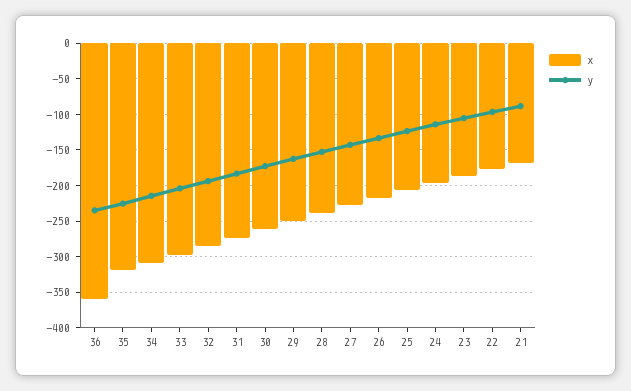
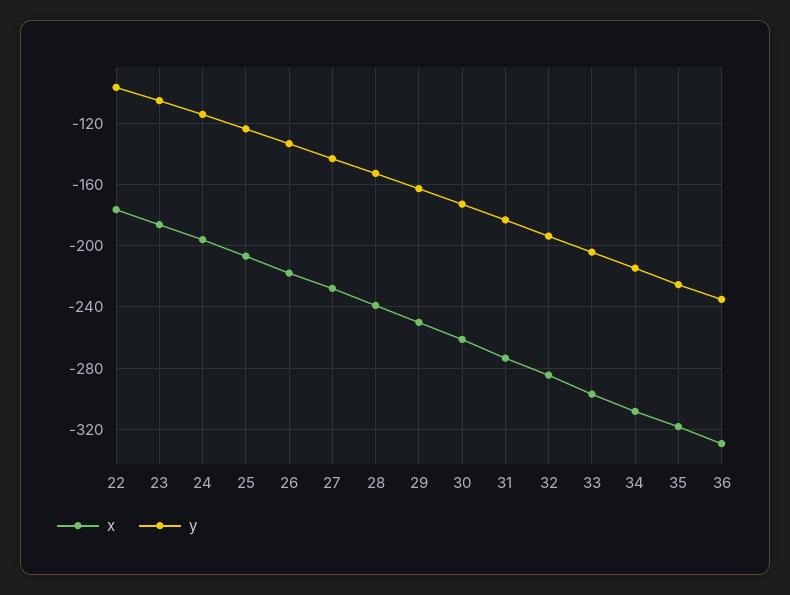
x, 36: -360 -> -330
x, 21: -170 -> none
y, 21: -90 -> none

